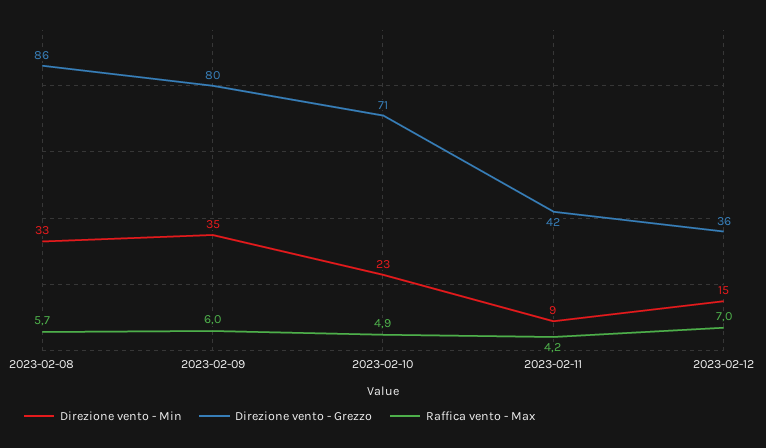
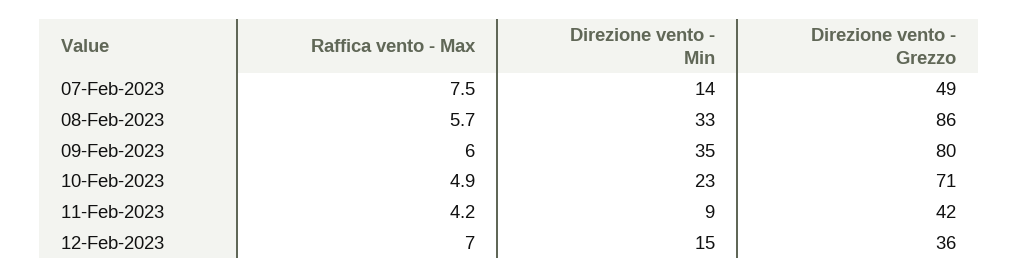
Raffica vento - Max, 07-Feb-2023: none -> 7.5
Direzione vento - Min, 07-Feb-2023: none -> 14
Direzione vento - Grezzo, 07-Feb-2023: none -> 49

